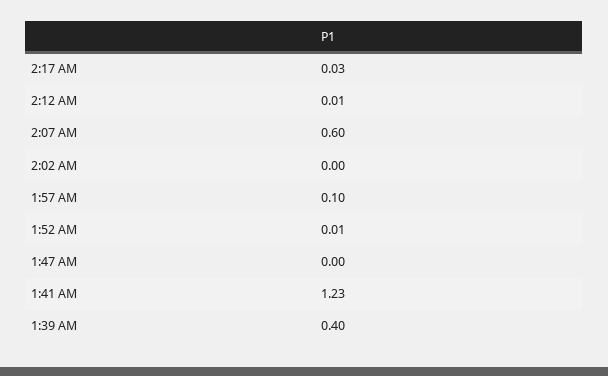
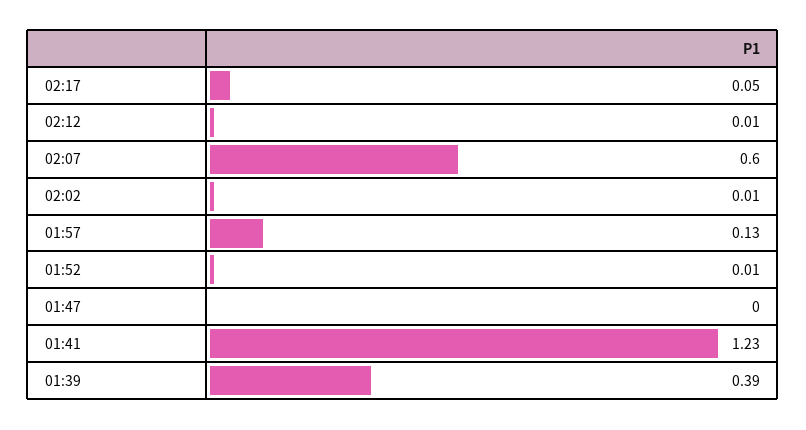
2:17 AM: 0.03 -> 0.05
2:02 AM: 0 -> 0.01
1:57 AM: 0.1 -> 0.13
1:39 AM: 0.4 -> 0.39

